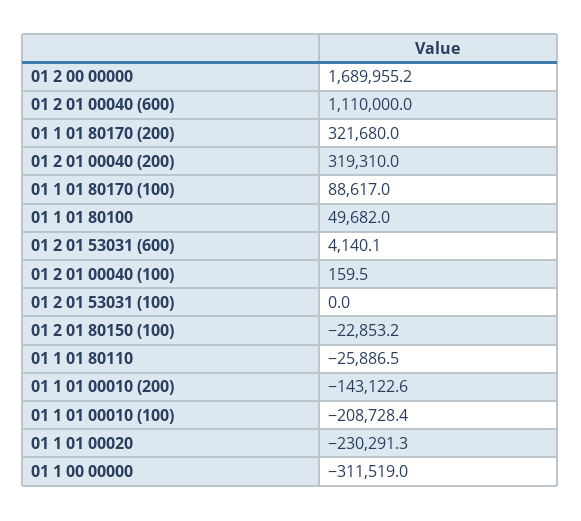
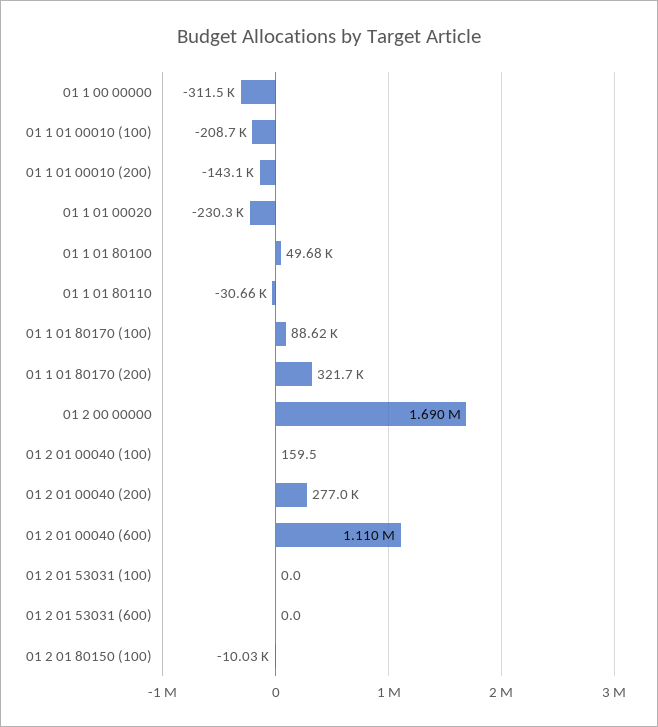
01 2 01 00040 (200): 319310 -> 277000
01 2 01 53031 (600): 4140.1 -> 0
01 2 01 80150 (100): -22853.2 -> -10030
01 1 01 80110: -25886.5 -> -30660

